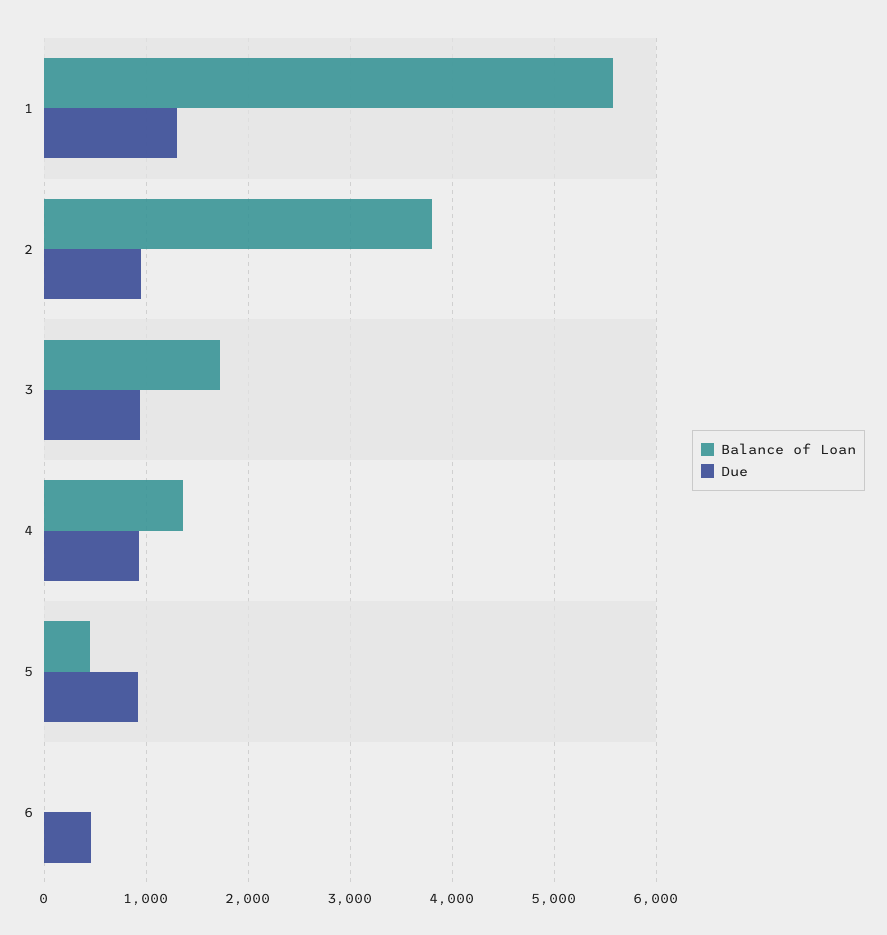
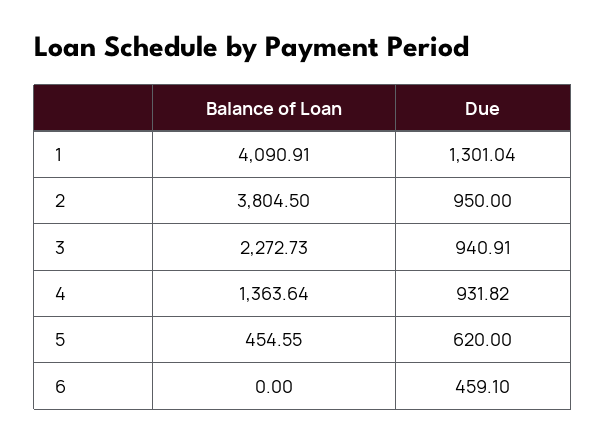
Balance of Loan, 1: 5600 -> 4090.91
Balance of Loan, 3: 1700 -> 2272.73
Due, 5: 900 -> 620

